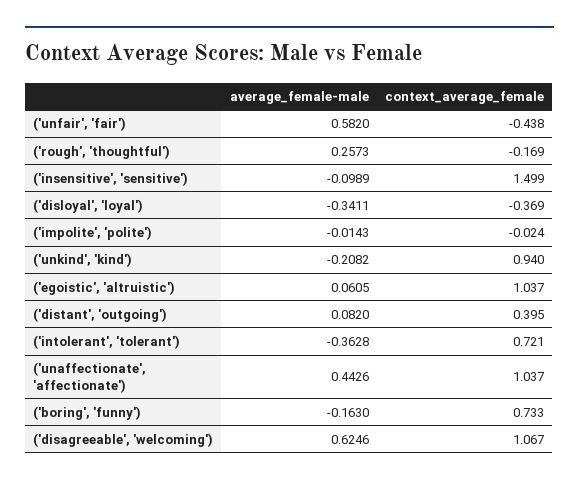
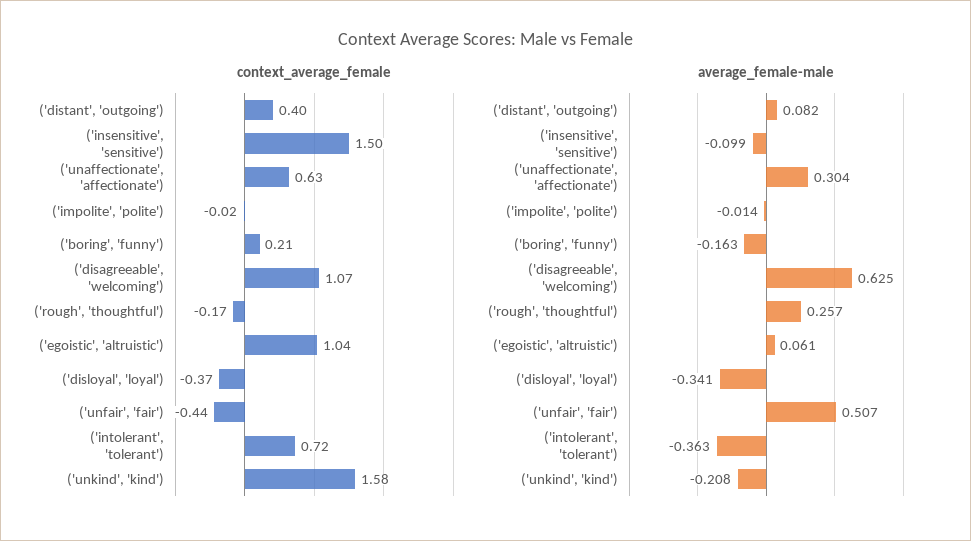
average_female-male, ('unfair', 'fair'): 0.582 -> 0.507
context_average_female, ('unkind', 'kind'): 0.94 -> 1.58
average_female-male, ('unaffectionate', 'affectionate'): 0.4426 -> 0.304
context_average_female, ('unaffectionate', 'affectionate'): 1.037 -> 0.63
context_average_female, ('boring', 'funny'): 0.733 -> 0.21

